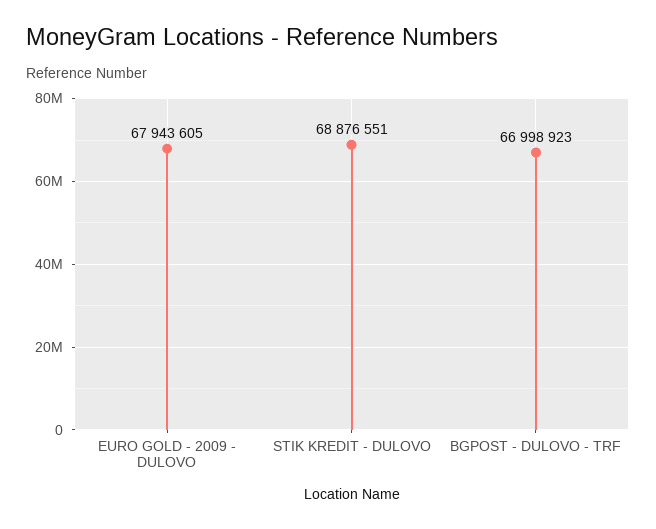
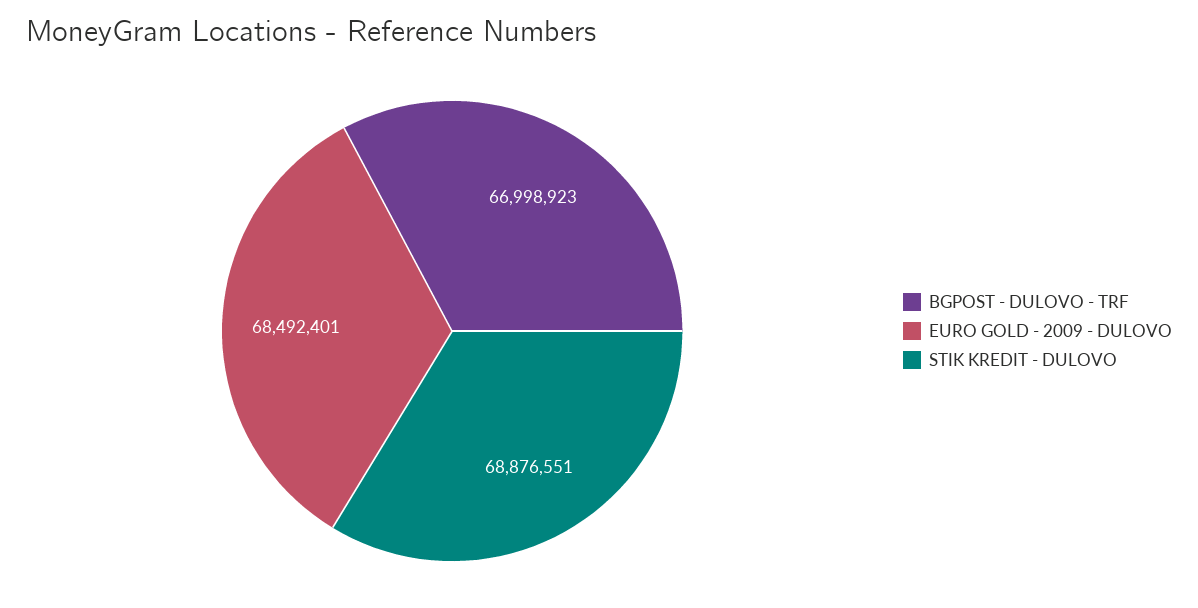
EURO GOLD - 2009 - DULOVO: 67943605 -> 68492401

